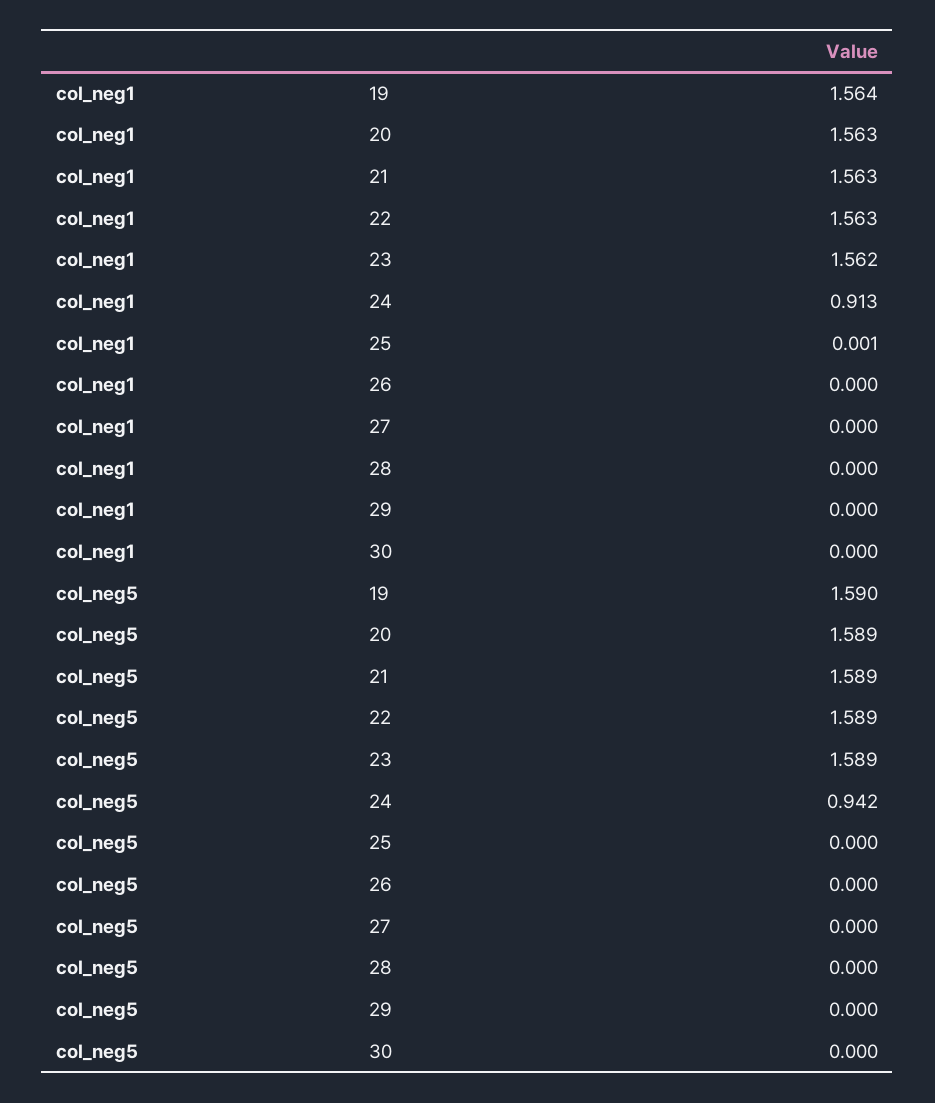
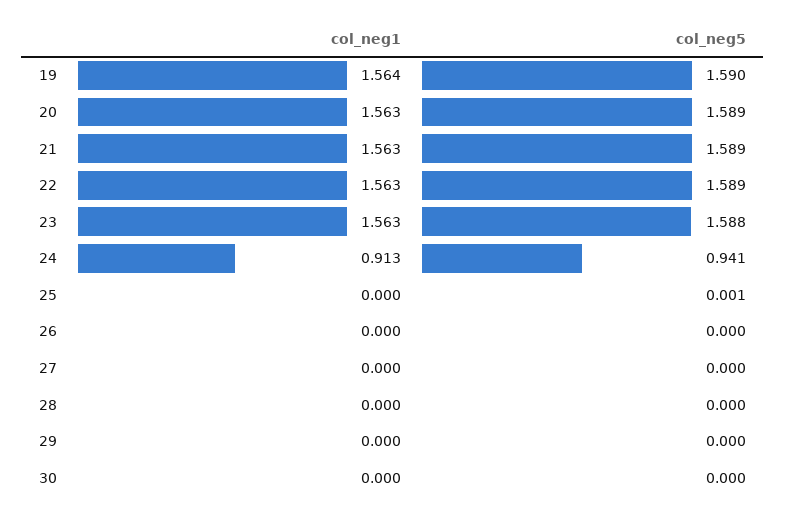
col_neg1, 23: 1.562 -> 1.563
col_neg1, 25: 0.001 -> 0
col_neg5, 23: 1.589 -> 1.588
col_neg5, 24: 0.942 -> 0.941
col_neg5, 25: 0 -> 0.001

